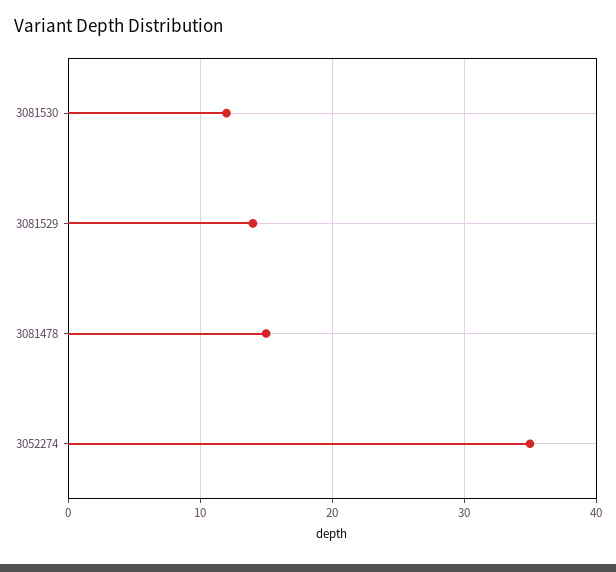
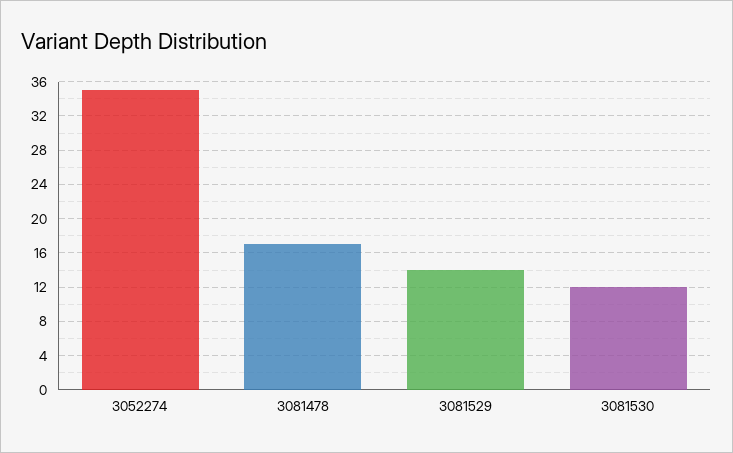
3081478: 15 -> 17

